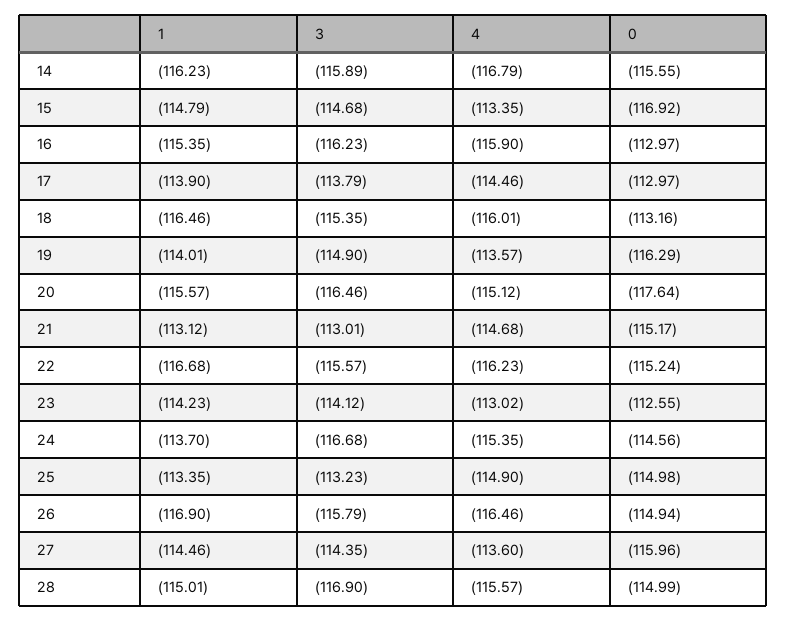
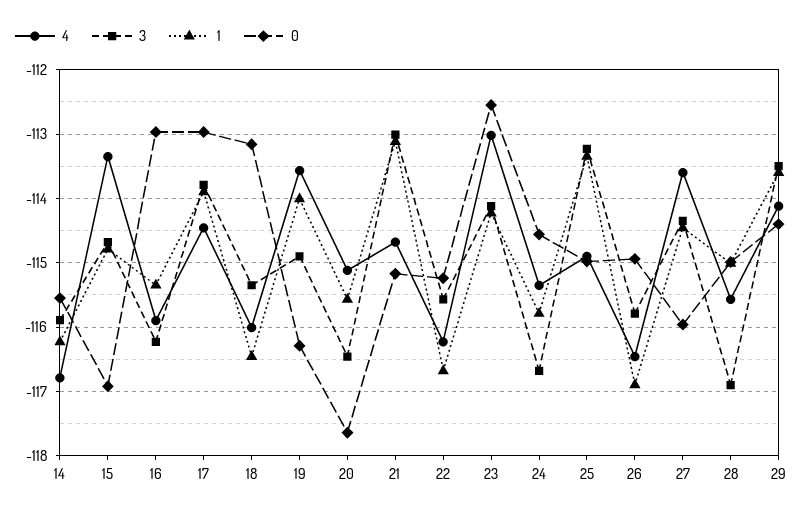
1, 24: -113.7 -> -115.8
4, 29: none -> -114.1
3, 29: none -> -113.5
1, 29: none -> -113.6
0, 29: none -> -114.4

